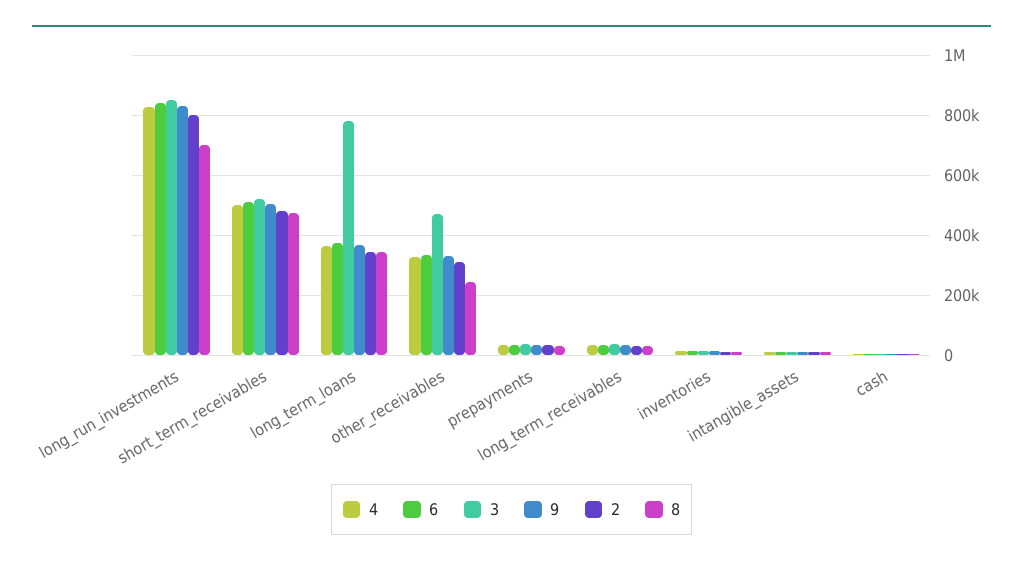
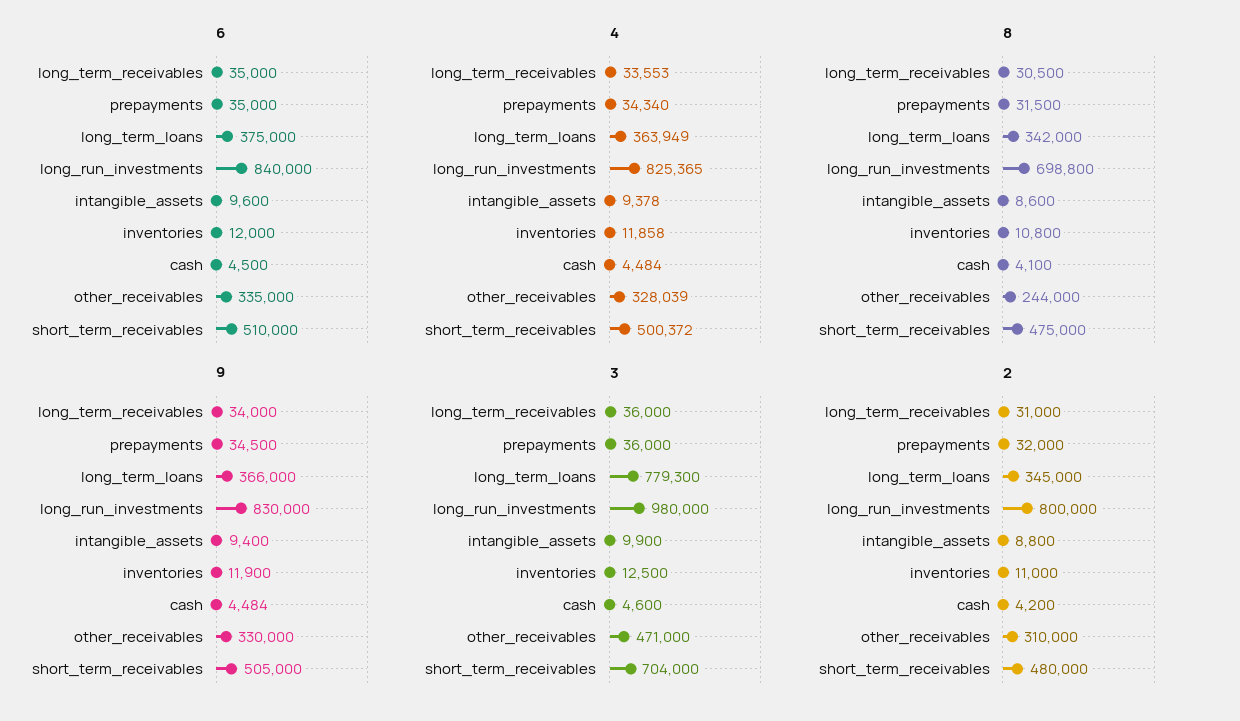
3, long_run_investments: 850000 -> 980000
3, short_term_receivables: 525000 -> 704000

